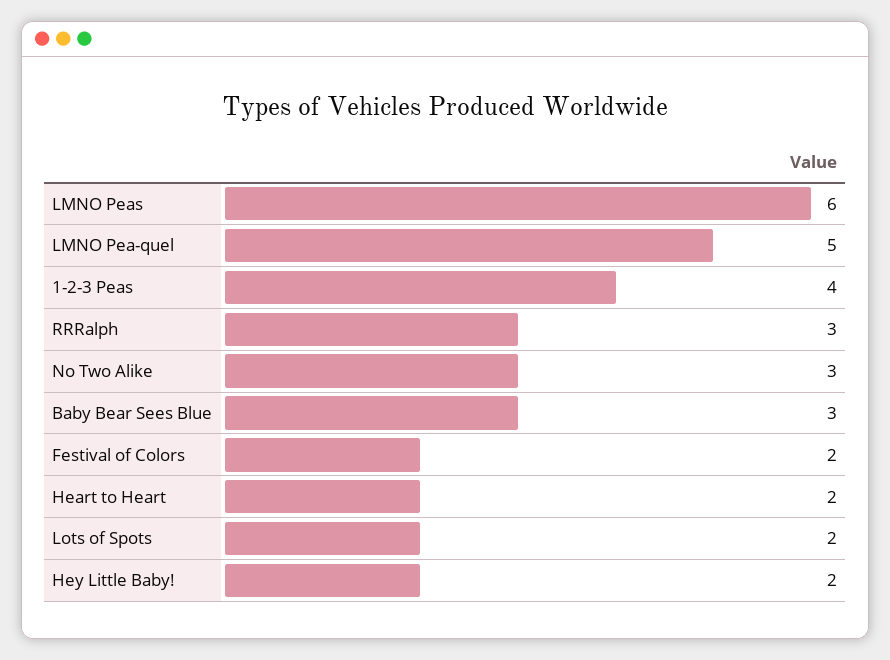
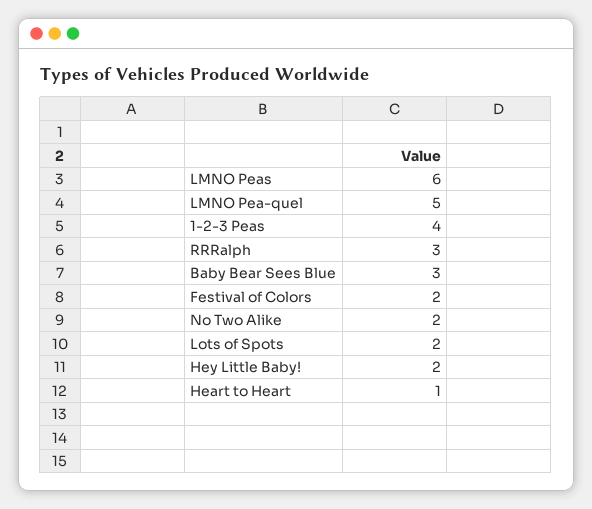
No Two Alike: 3 -> 2
Heart to Heart: 2 -> 1

